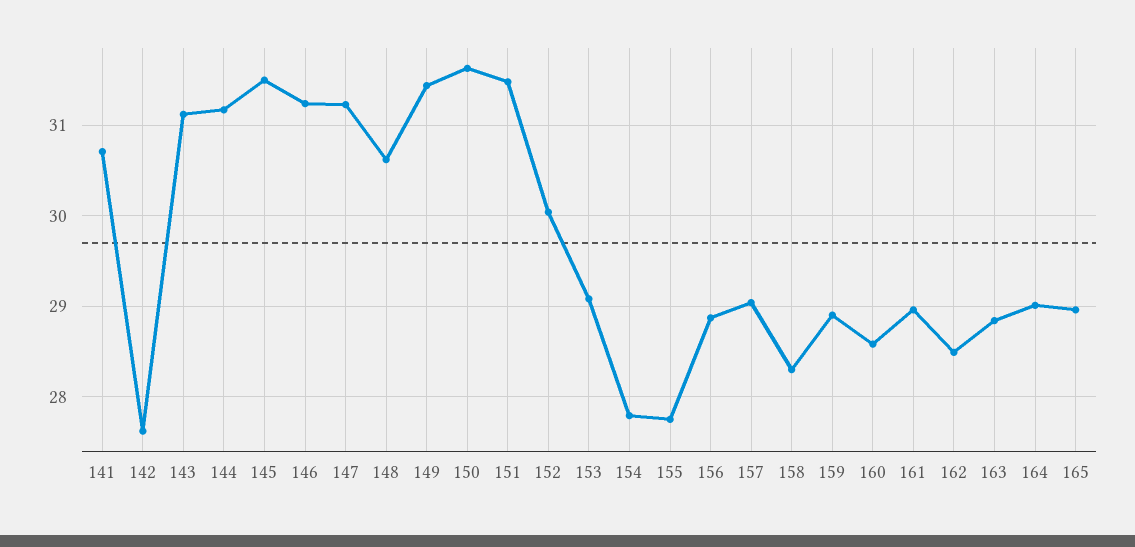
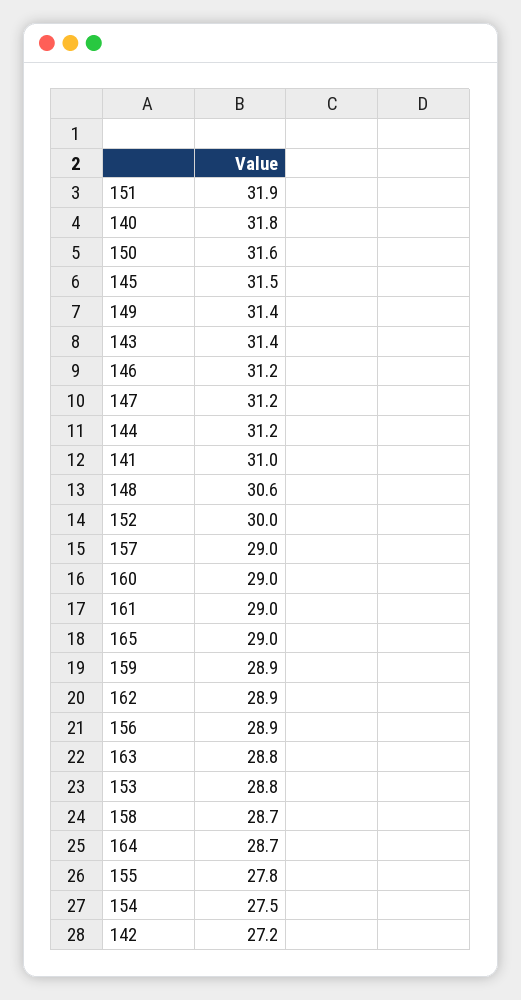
141: 30.7 -> 31
142: 27.6 -> 27.2
143: 31.1 -> 31.4
151: 31.5 -> 31.9
153: 29.1 -> 28.8
154: 27.8 -> 27.5
158: 28.3 -> 28.7
160: 28.6 -> 29
162: 28.5 -> 28.9
164: 29 -> 28.7
140: none -> 31.8

